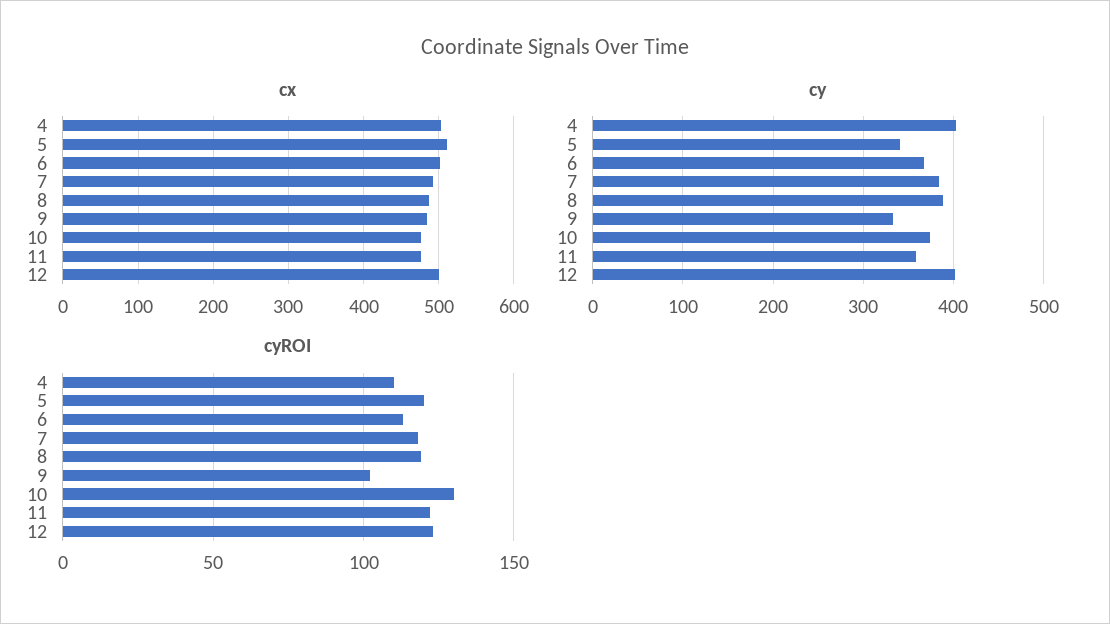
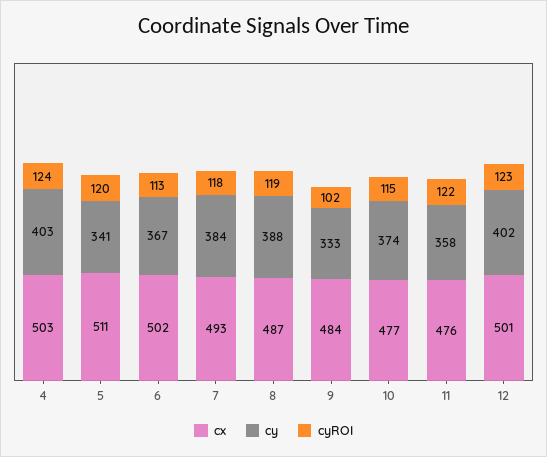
cyROI, 4: 110 -> 124
cyROI, 10: 130 -> 115

